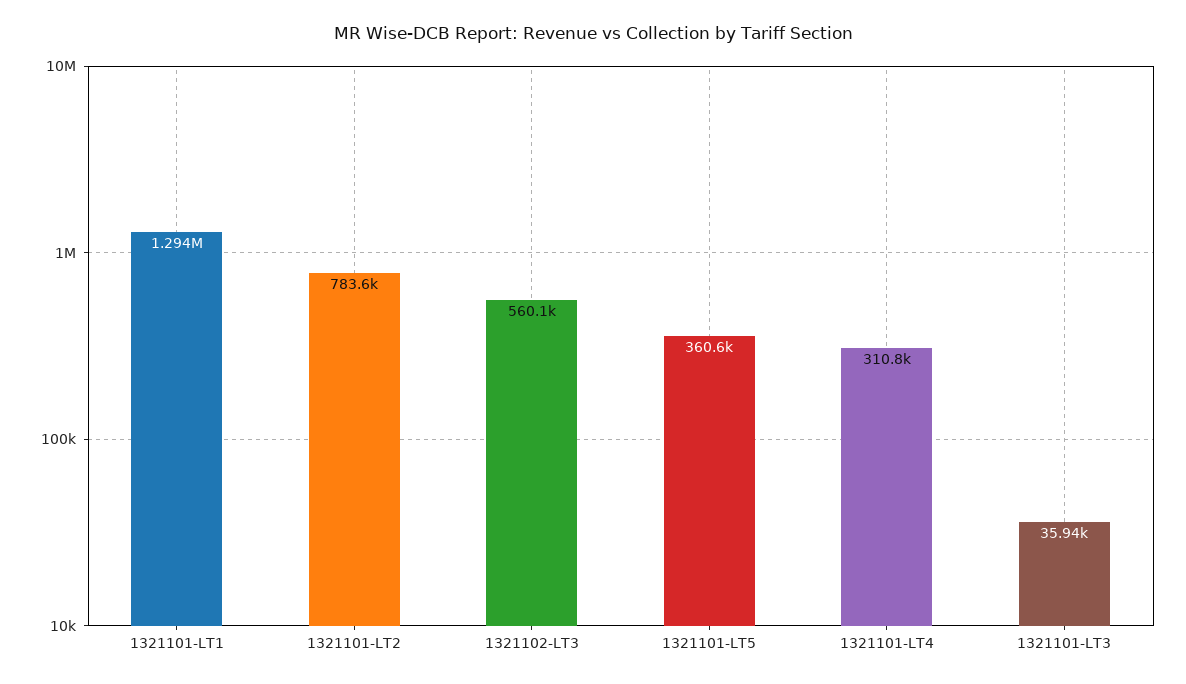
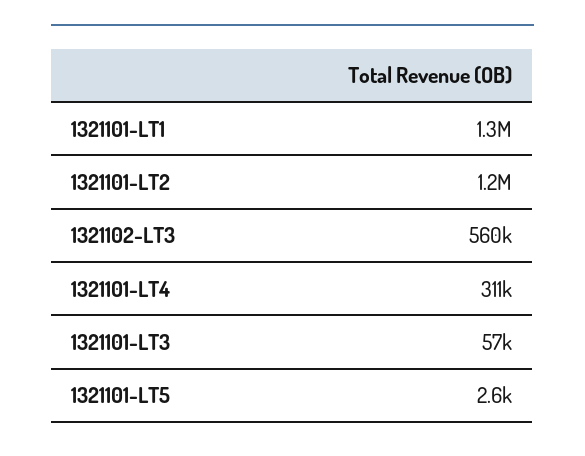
1321101-LT2: 783600 -> 1200000
1321101-LT5: 360600 -> 2600
1321101-LT3: 35940 -> 57000

